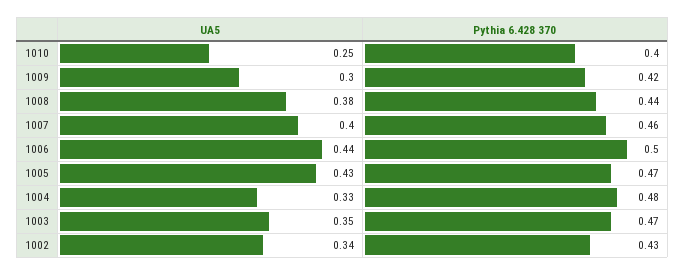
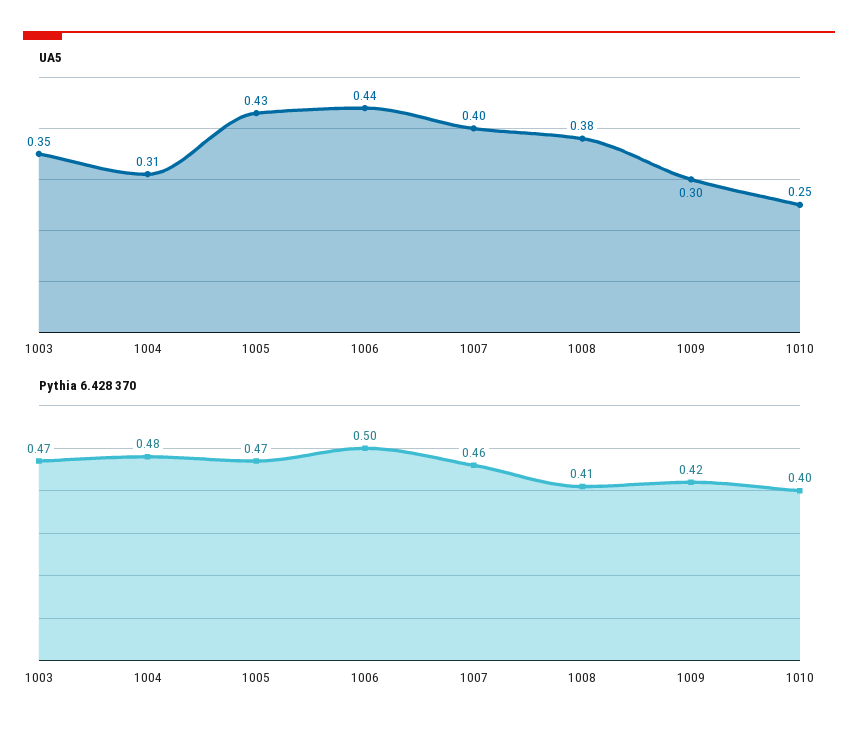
Pythia 6.428 370, 1008: 0.44 -> 0.41
UA5, 1004: 0.33 -> 0.31
UA5, 1002: 0.34 -> none
Pythia 6.428 370, 1002: 0.43 -> none

